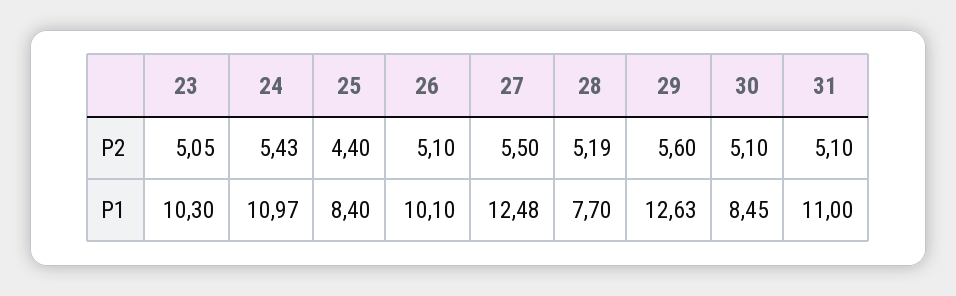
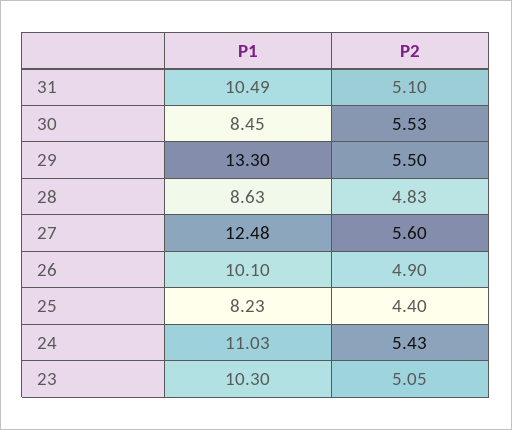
26, P2: 5.1 -> 4.9
27, P2: 5.5 -> 5.6
28, P2: 5.19 -> 4.83
29, P2: 5.6 -> 5.5
30, P2: 5.1 -> 5.53
24, P1: 10.97 -> 11.03
25, P1: 8.4 -> 8.23
28, P1: 7.7 -> 8.63
29, P1: 12.63 -> 13.3
31, P1: 11 -> 10.49

